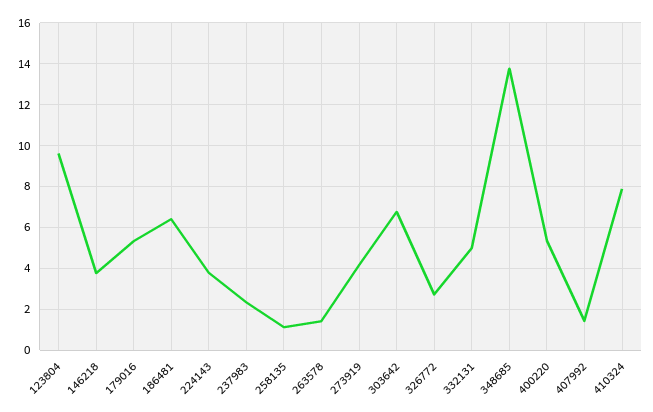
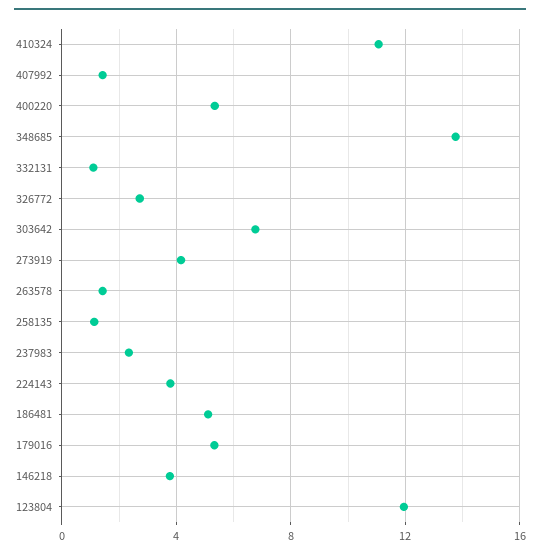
123804: 9.5 -> 12
186481: 6.5 -> 5
332131: 5 -> 1
410324: 8 -> 11

